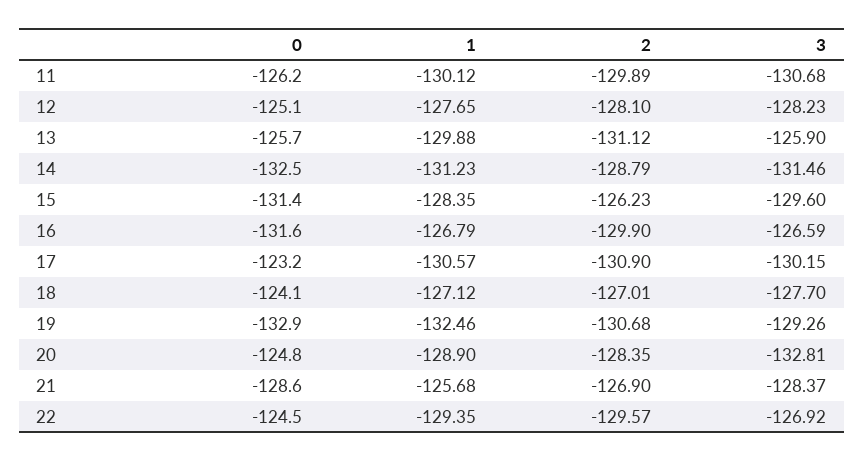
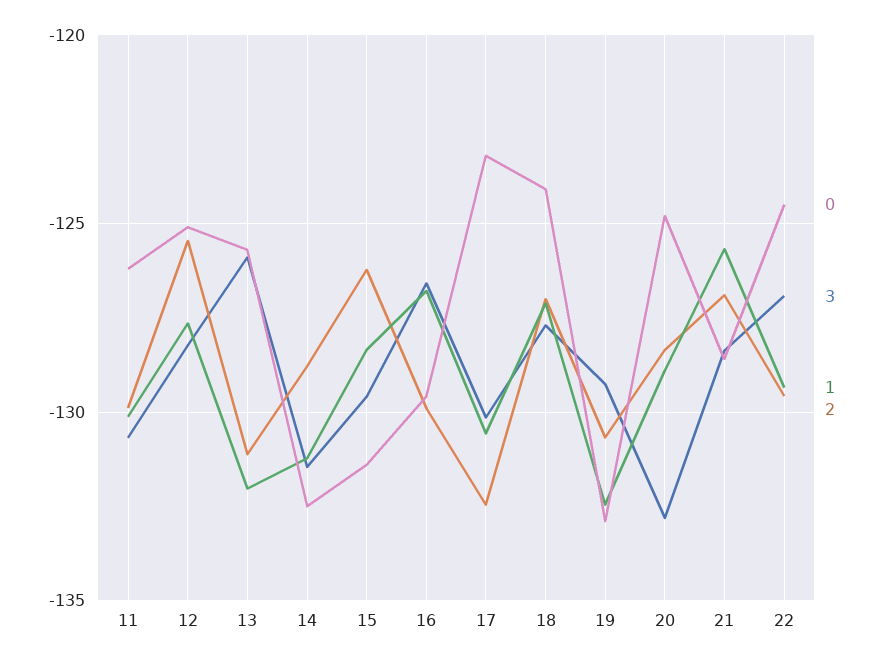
2, 12: -128.1 -> -125.5
1, 13: -129.88 -> -132
0, 16: -131.6 -> -129.5
2, 17: -130.9 -> -132.5

